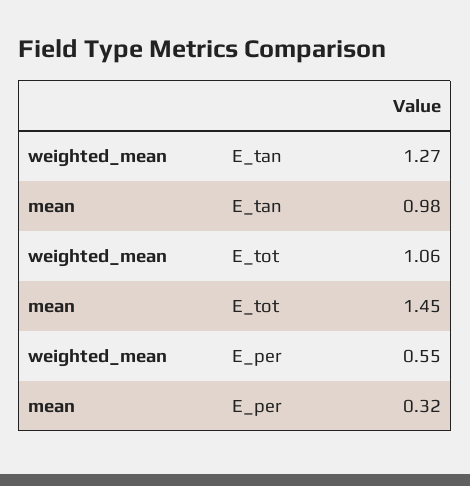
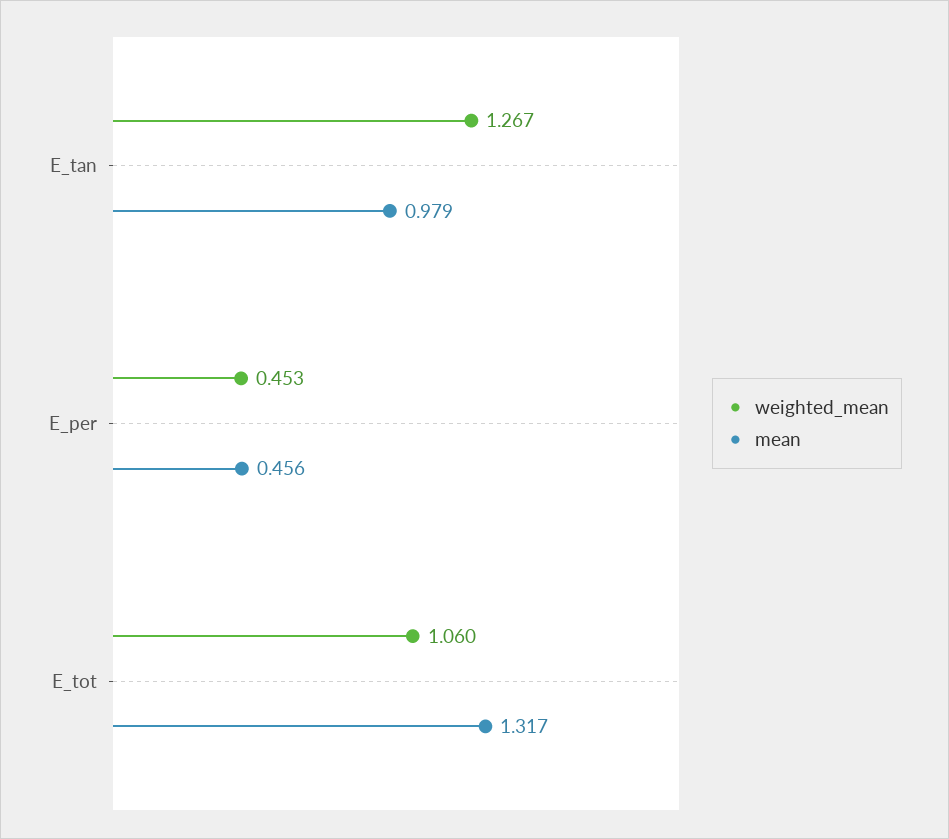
mean, E_tot: 1.45 -> 1.317
weighted_mean, E_per: 0.55 -> 0.453
mean, E_per: 0.32 -> 0.456

